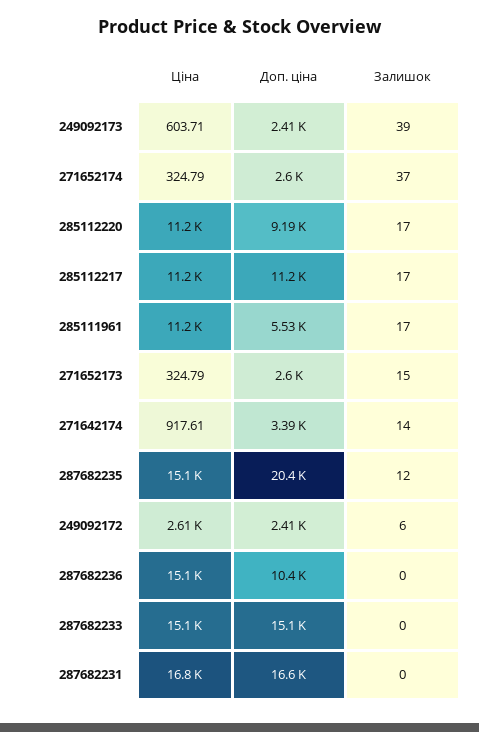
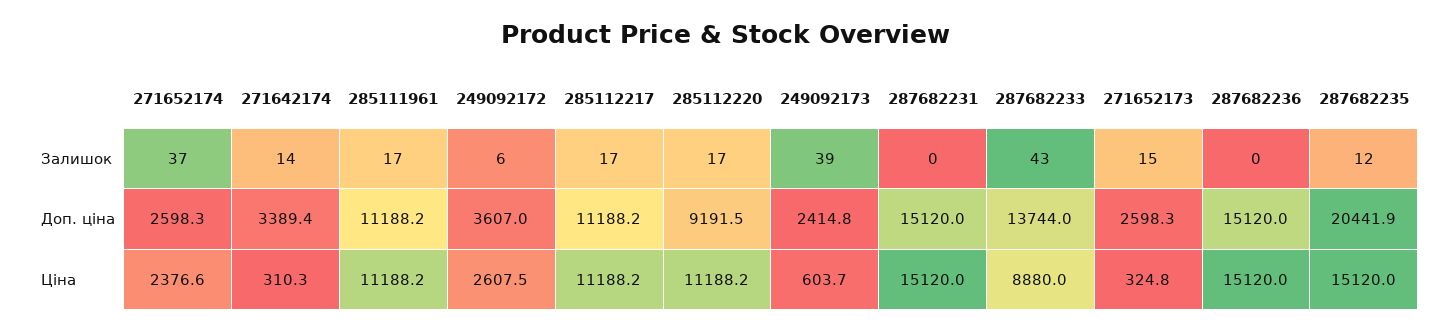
Ціна, 271652174: 324.79 -> 2376.6
Доп. ціна, 285111961: 5530 -> 11188.2
Ціна, 271642174: 917.61 -> 310.3
Доп. ціна, 249092172: 2410 -> 3607
Доп. ціна, 287682236: 10400 -> 15120
Ціна, 287682233: 15100 -> 8880
Доп. ціна, 287682233: 15100 -> 13744
Залишок, 287682233: 0 -> 43
Ціна, 287682231: 16800 -> 15120
Доп. ціна, 287682231: 16600 -> 15120

